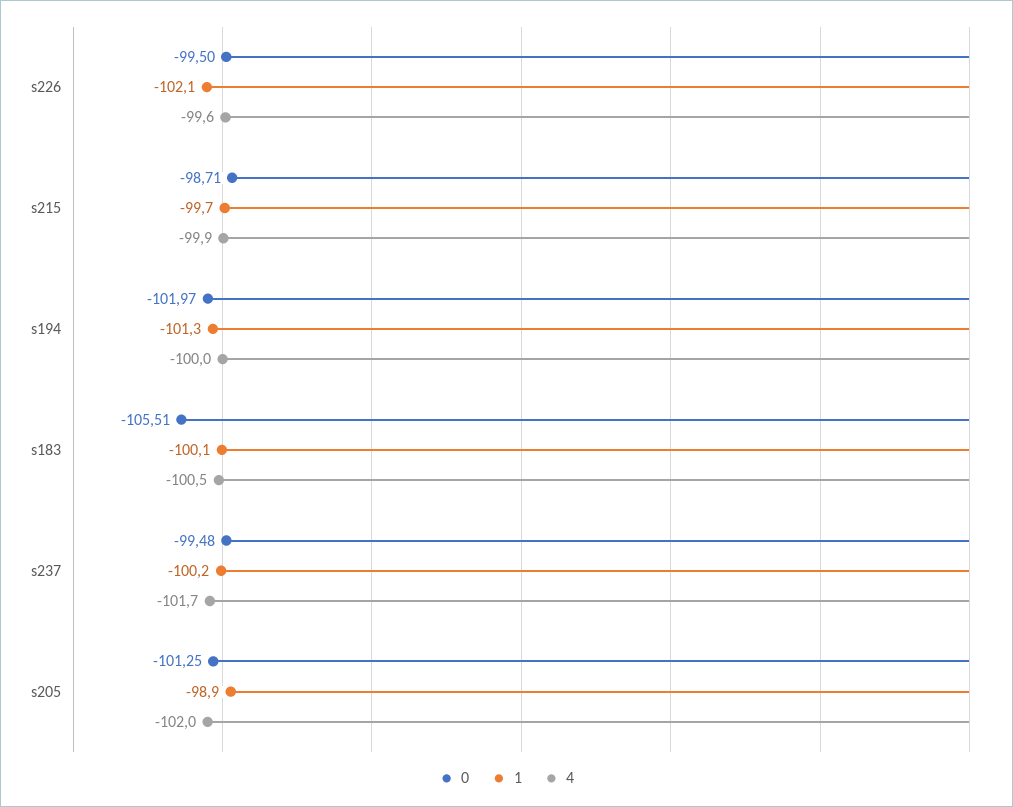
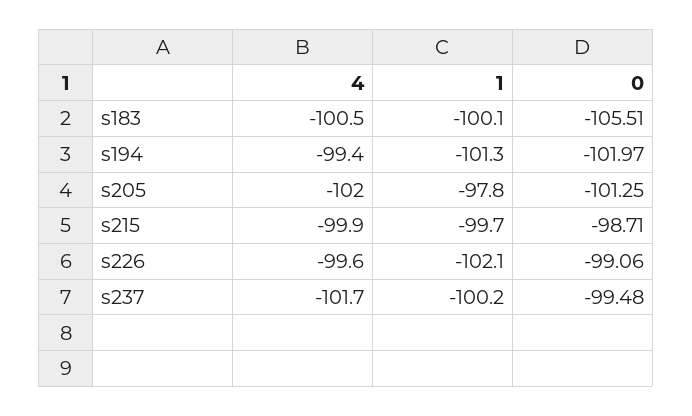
0, s226: -99.5 -> -99.06
4, s194: -100 -> -99.4
1, s205: -98.9 -> -97.8

